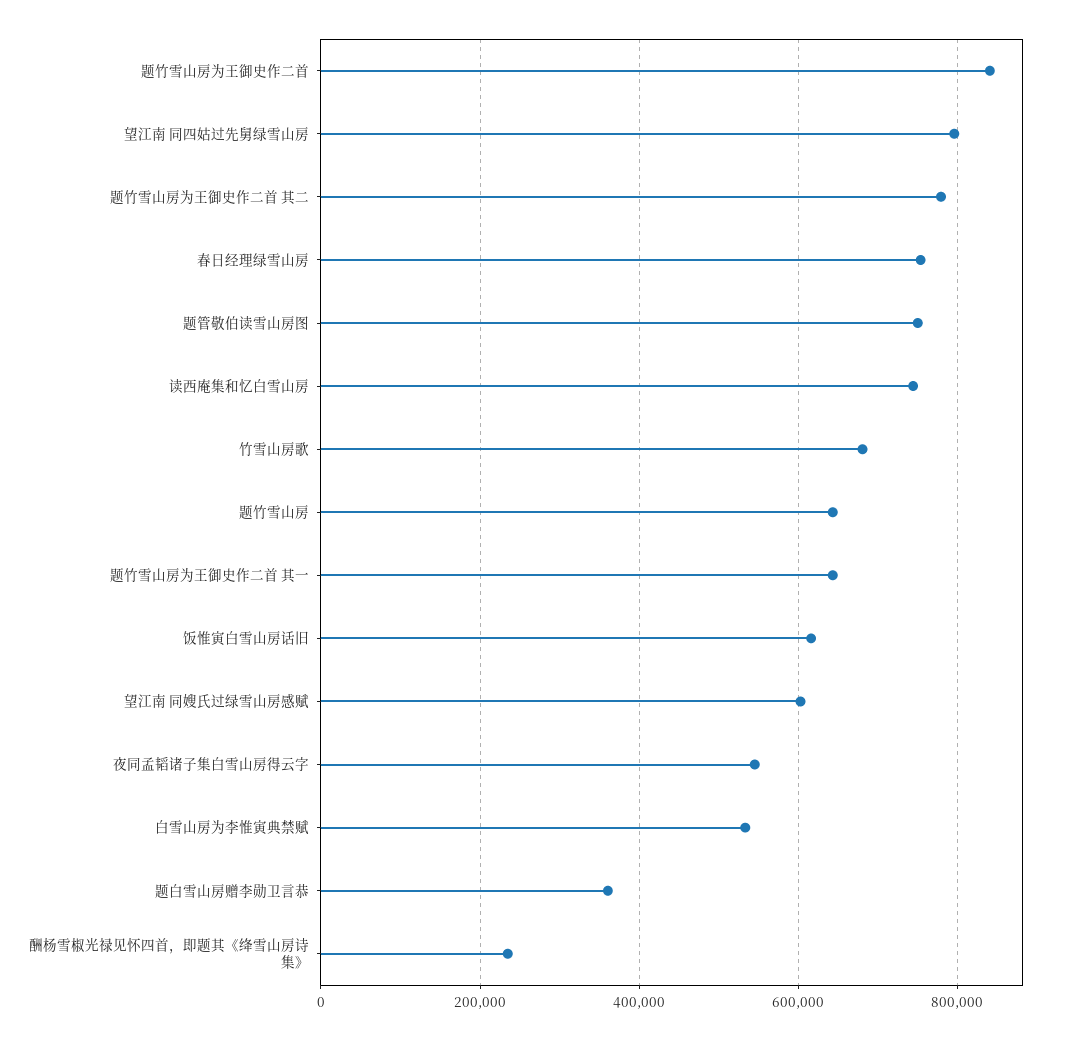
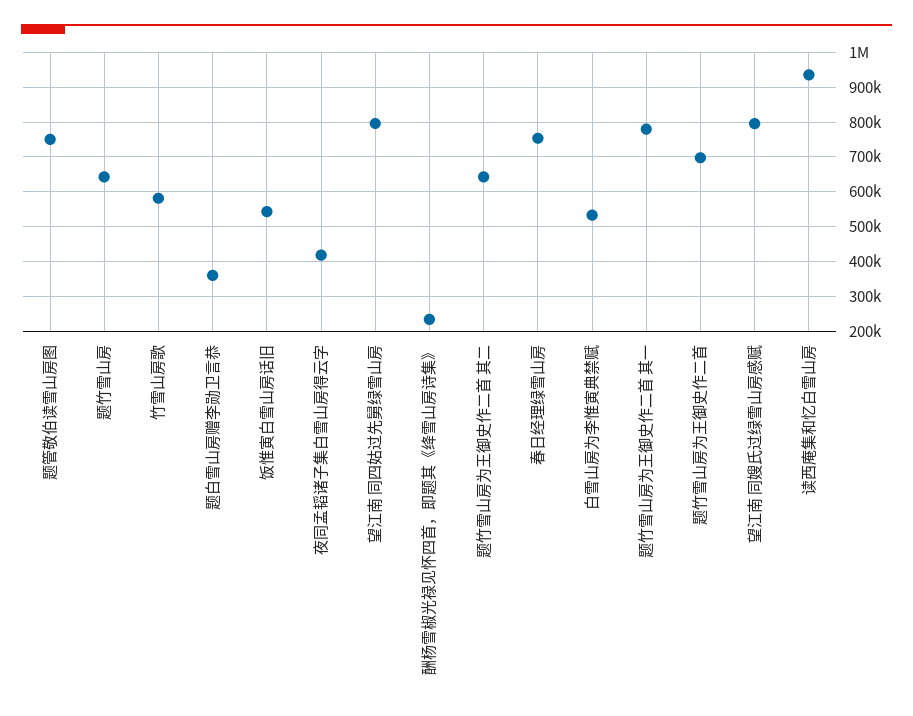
题竹雪山房为王御史作二首: 840000 -> 700000
题竹雪山房为王御史作二首 其二: 780000 -> 640000
读西庵集和忆白雪山房: 740000 -> 940000
竹雪山房歌: 680000 -> 580000
题竹雪山房为王御史作二首 其一: 640000 -> 780000
饭惟寅白雪山房话旧: 620000 -> 540000
望江南 同嫂氏过绿雪山房感赋: 600000 -> 800000
夜同孟韬诸子集白雪山房得云字: 540000 -> 420000

